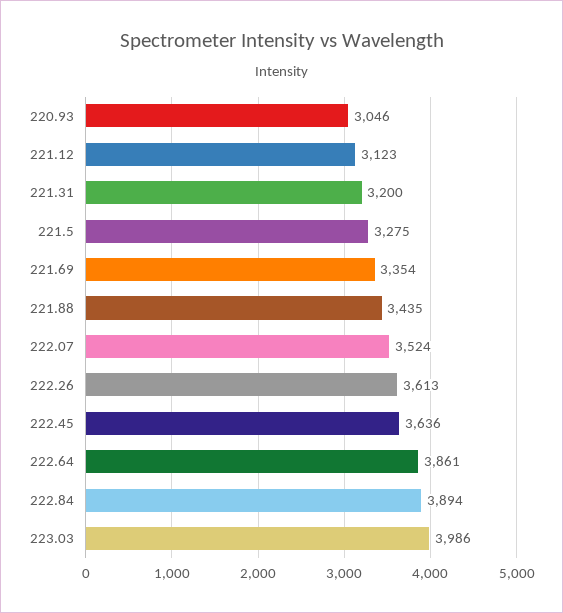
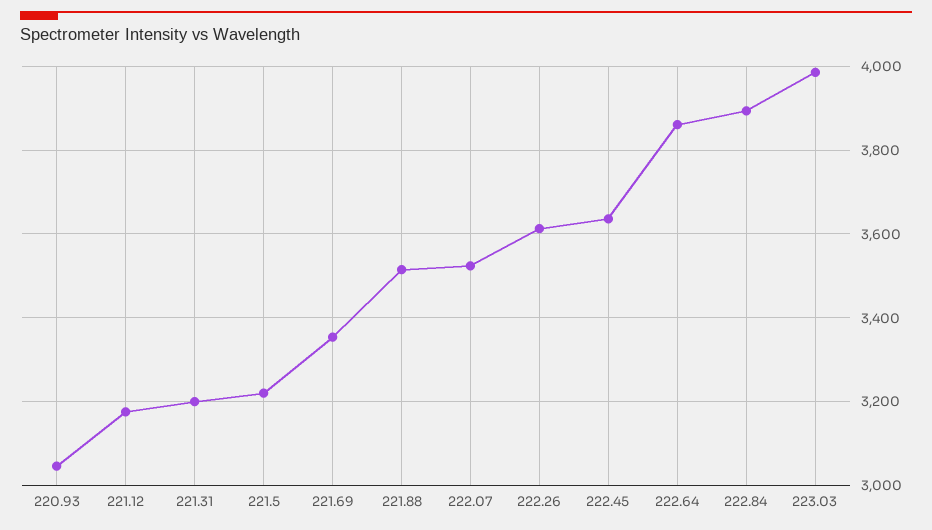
221.12: 3123 -> 3180
221.5: 3275 -> 3220
221.88: 3435 -> 3520

